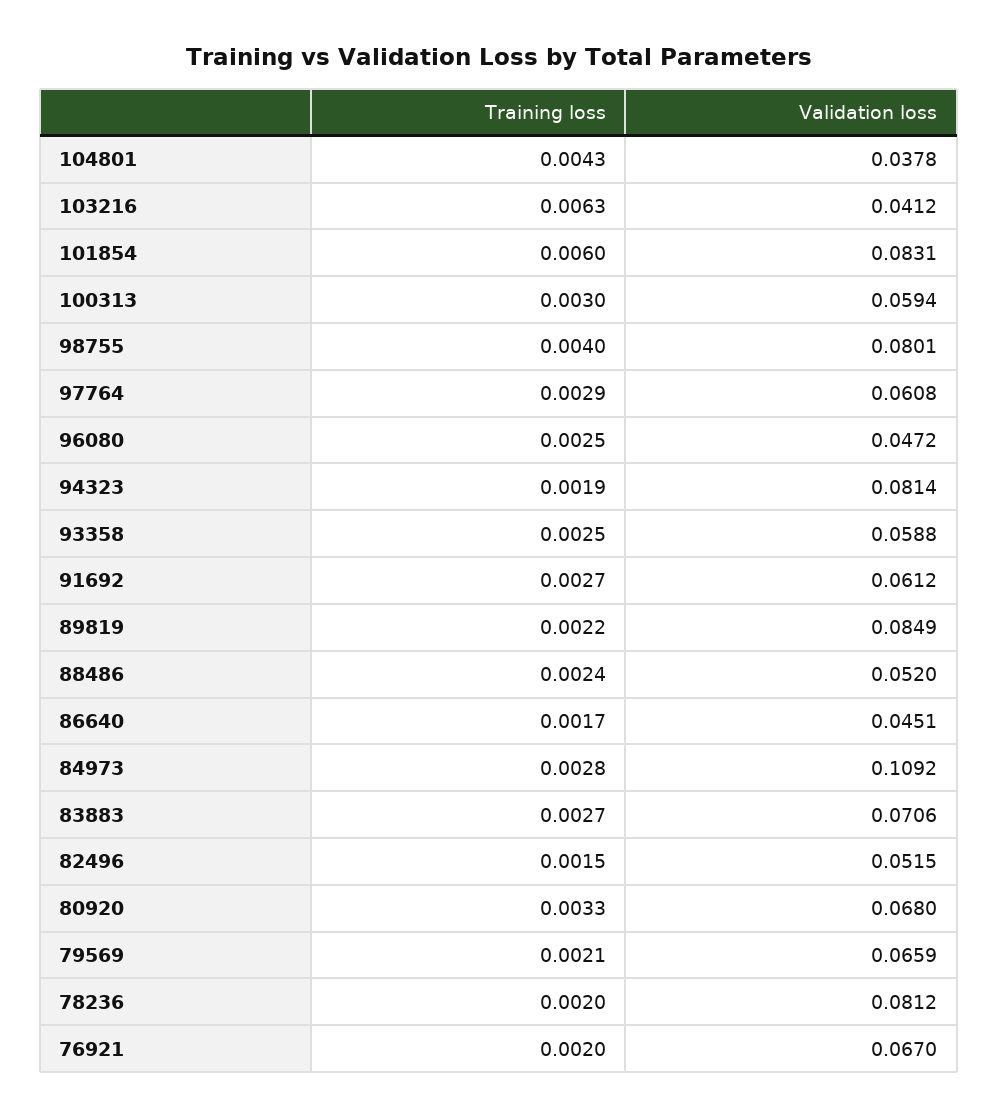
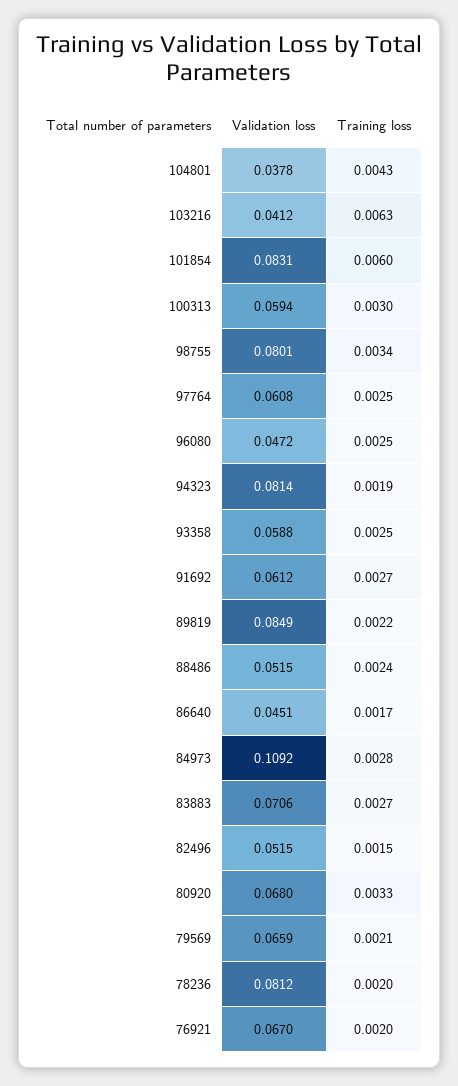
Training loss, 98755: 0.004 -> 0.0034
Training loss, 97764: 0.0029 -> 0.0025
Validation loss, 88486: 0.052 -> 0.0515

